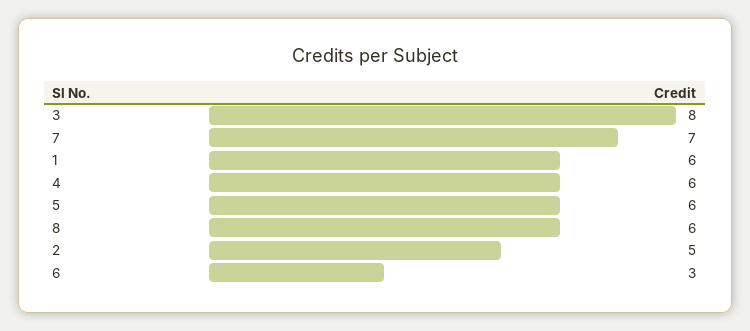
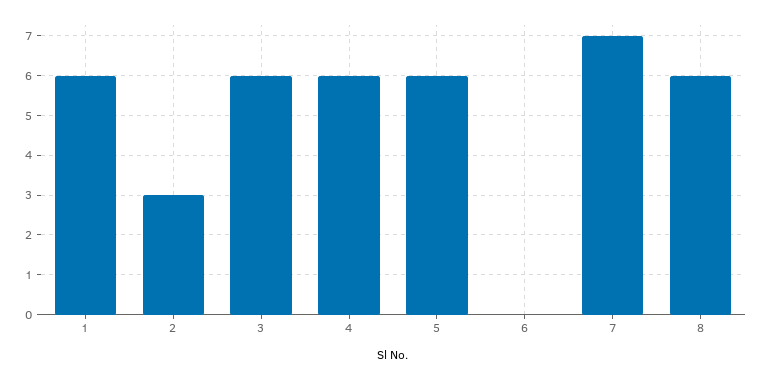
3: 8 -> 6
2: 5 -> 3
6: 3 -> 0

